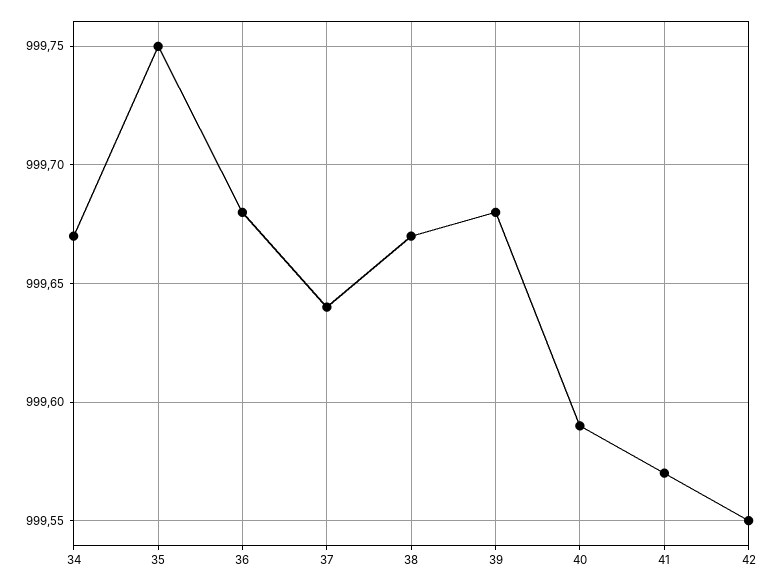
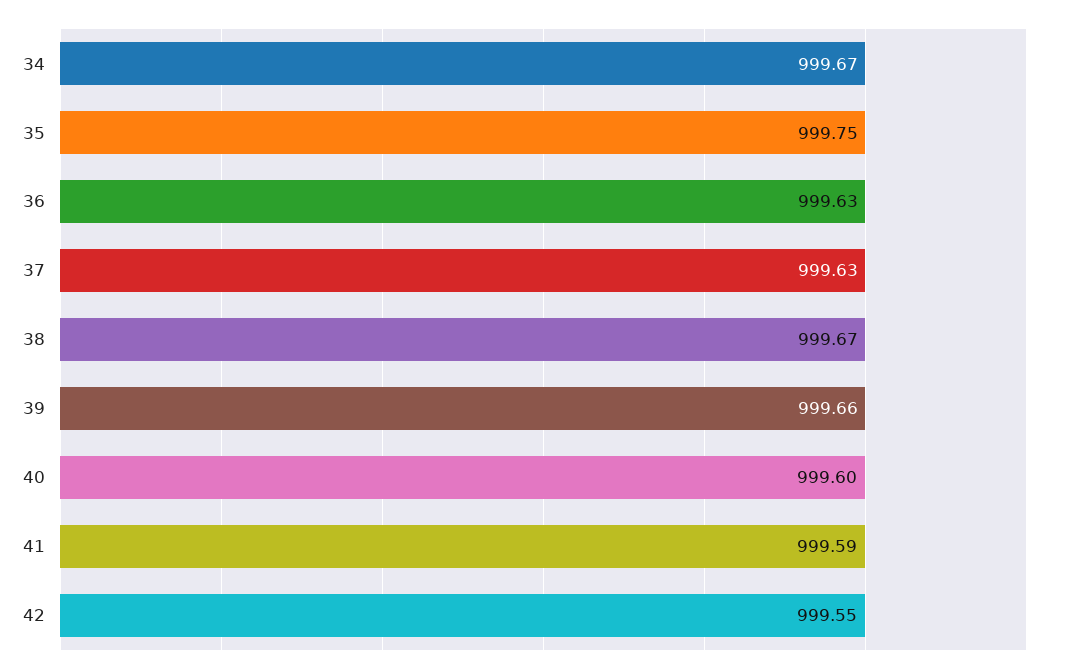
36: 999.68 -> 999.63
37: 999.64 -> 999.63
39: 999.68 -> 999.66
40: 999.59 -> 999.6
41: 999.57 -> 999.59

